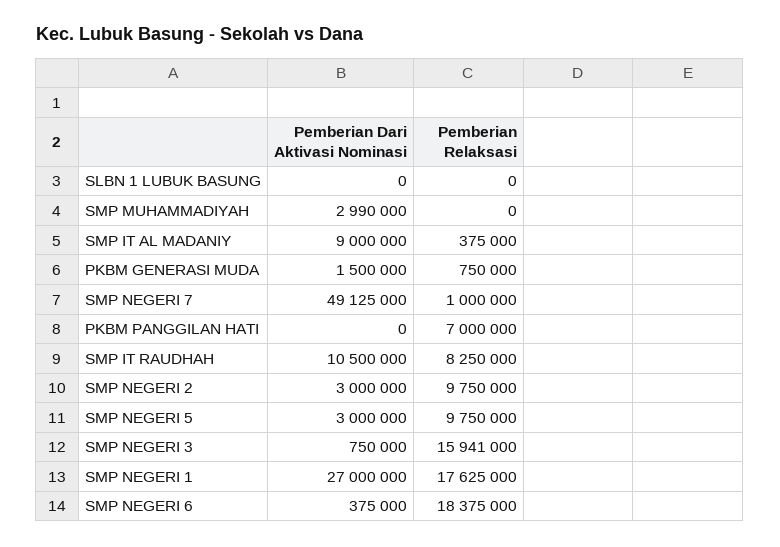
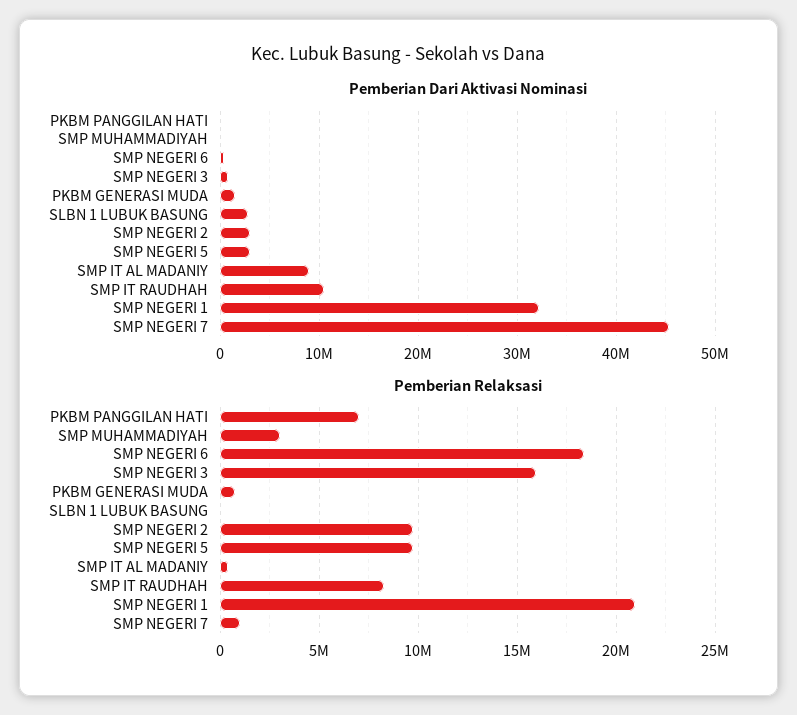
Pemberian Dari Aktivasi Nominasi, SLBN 1 LUBUK BASUNG: 0 -> 3000000
Pemberian Dari Aktivasi Nominasi, SMP MUHAMMADIYAH: 2990000 -> 0
Pemberian Relaksasi, SMP MUHAMMADIYAH: 0 -> 3000000
Pemberian Dari Aktivasi Nominasi, SMP NEGERI 7: 49125000 -> 45000000
Pemberian Dari Aktivasi Nominasi, SMP NEGERI 1: 27000000 -> 32000000
Pemberian Relaksasi, SMP NEGERI 1: 17625000 -> 21000000

